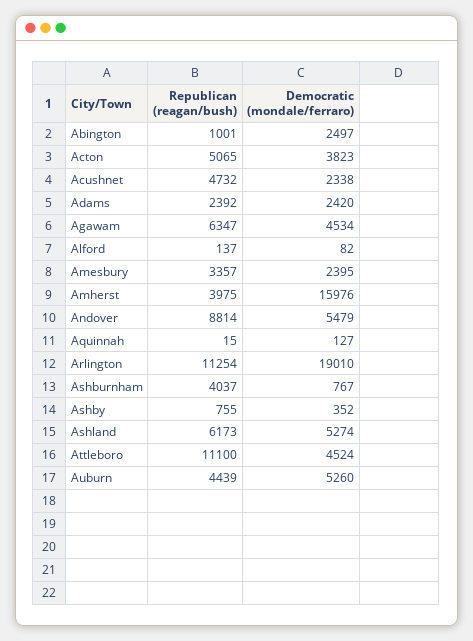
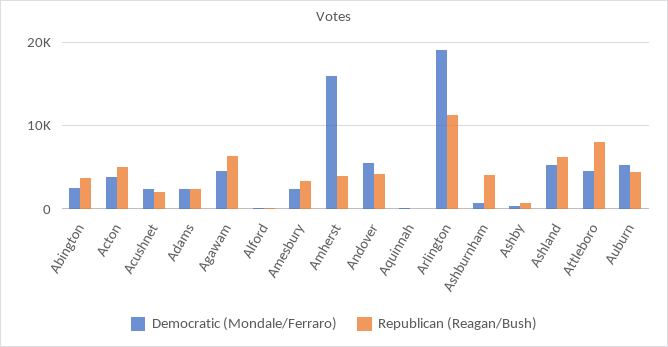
Republican (reagan/bush), Abington: 1001 -> 4000
Republican (reagan/bush), Acushnet: 4732 -> 2000
Republican (reagan/bush), Andover: 8814 -> 4000
Republican (reagan/bush), Attleboro: 11100 -> 8000

